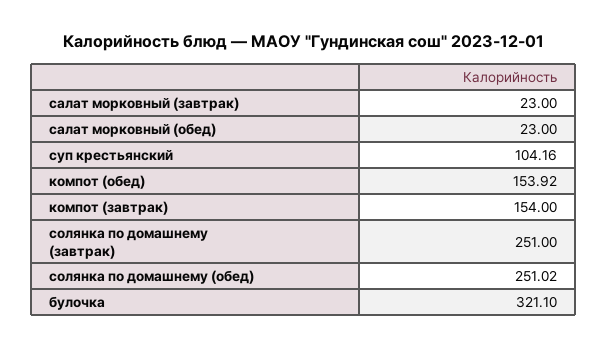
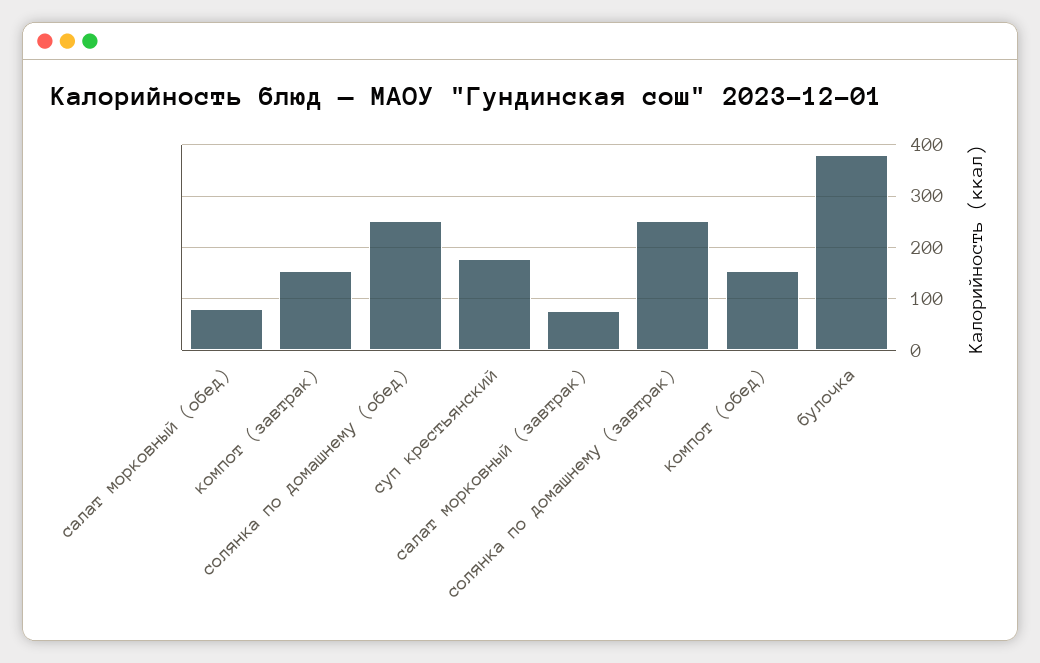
салат морковный (завтрак): 23 -> 80
салат морковный (обед): 23 -> 80
суп крестьянский: 104.16 -> 180
булочка: 321.1 -> 380

